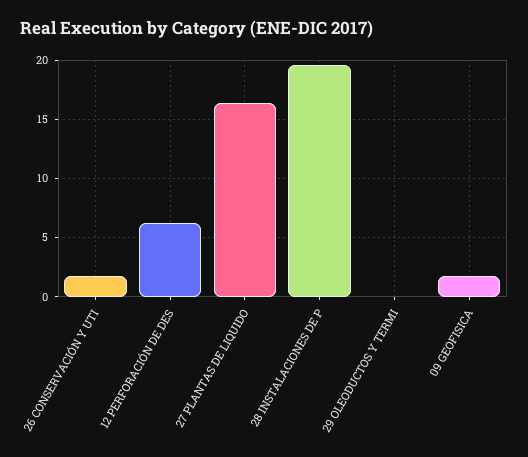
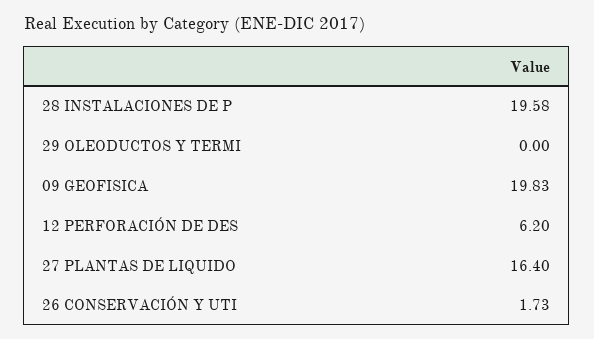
09 GEOFISICA: 2 -> 19.83

